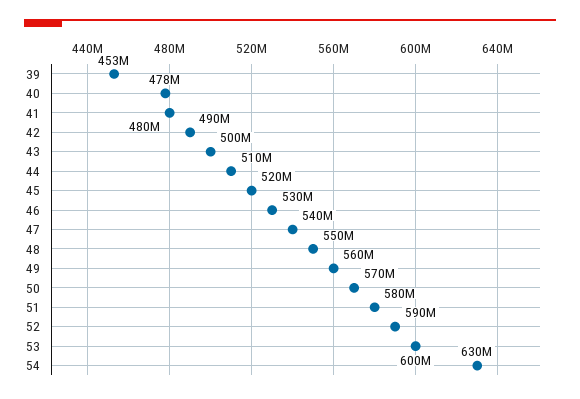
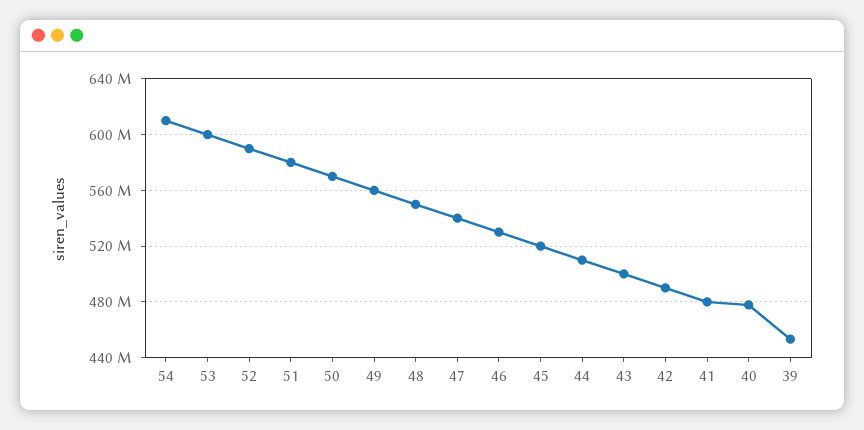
54: 630000000 -> 610000000

